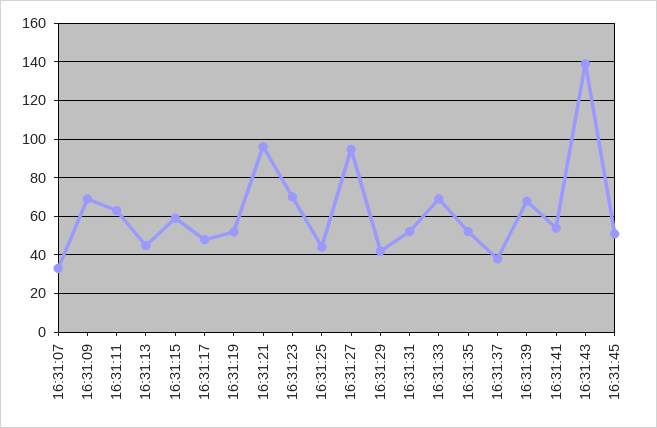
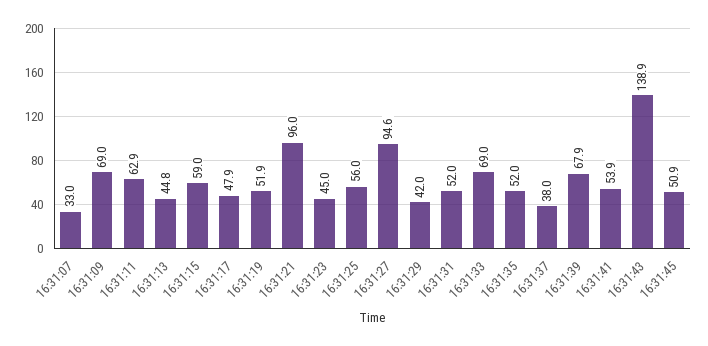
16:31:23: 70 -> 45
16:31:25: 45 -> 56

